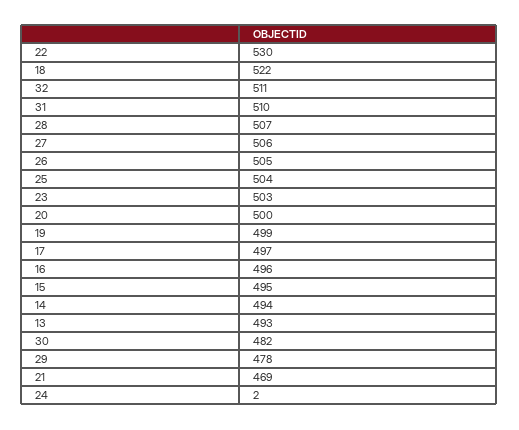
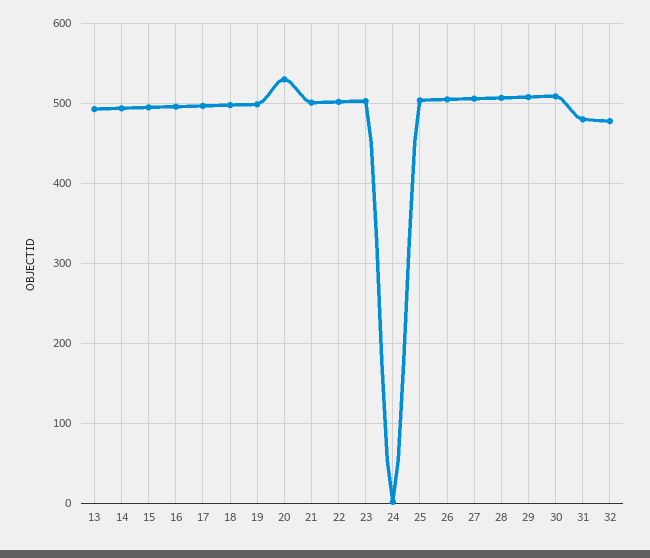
22: 530 -> 500
18: 522 -> 500
32: 511 -> 480
31: 510 -> 480
20: 500 -> 530
30: 482 -> 510
29: 478 -> 510
21: 469 -> 500

